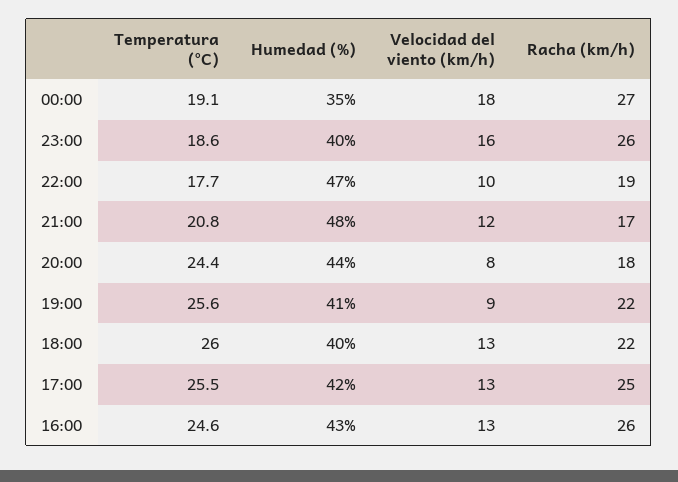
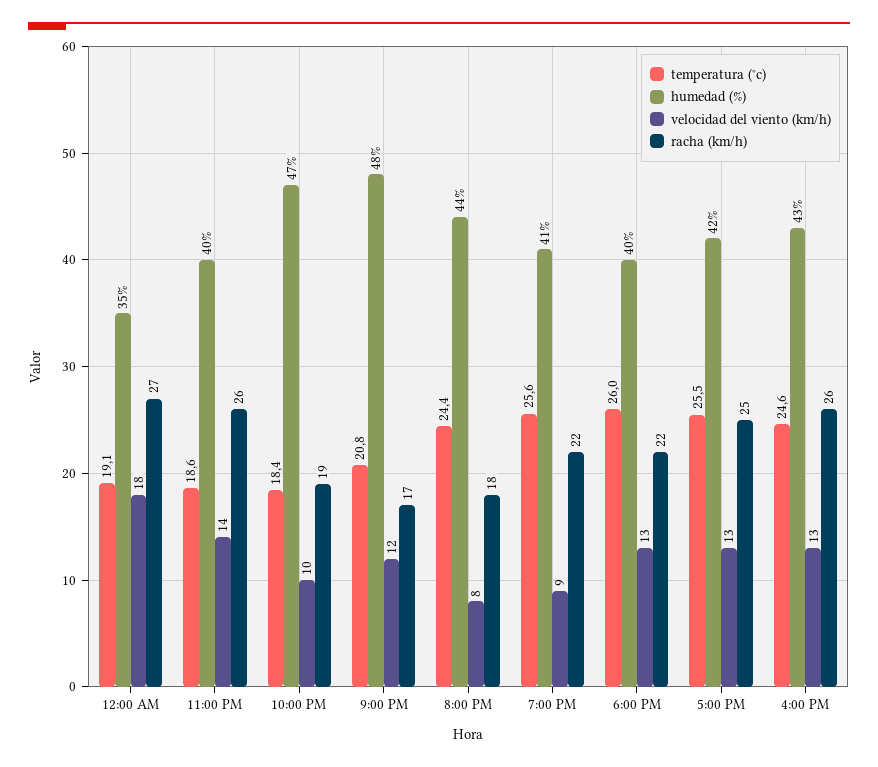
Velocidad del viento (km/h), 23:00: 16 -> 14
Temperatura (°C), 22:00: 17.7 -> 18.4

